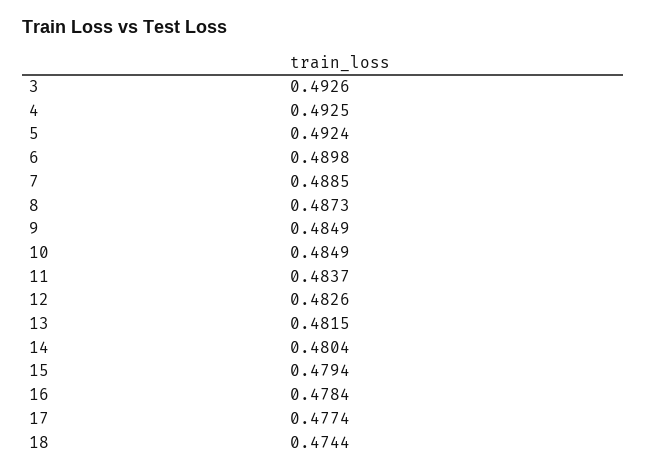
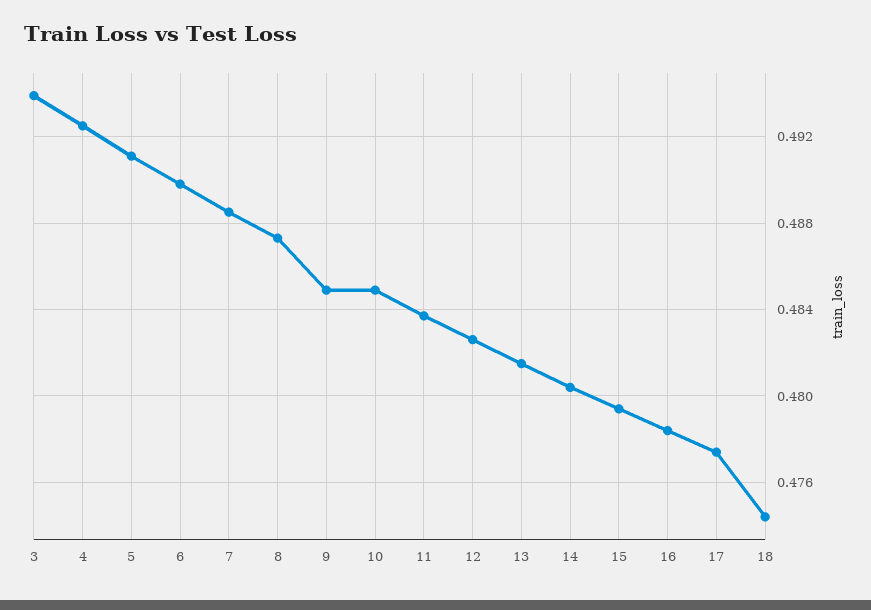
3: 0.4926 -> 0.494
5: 0.4924 -> 0.491

